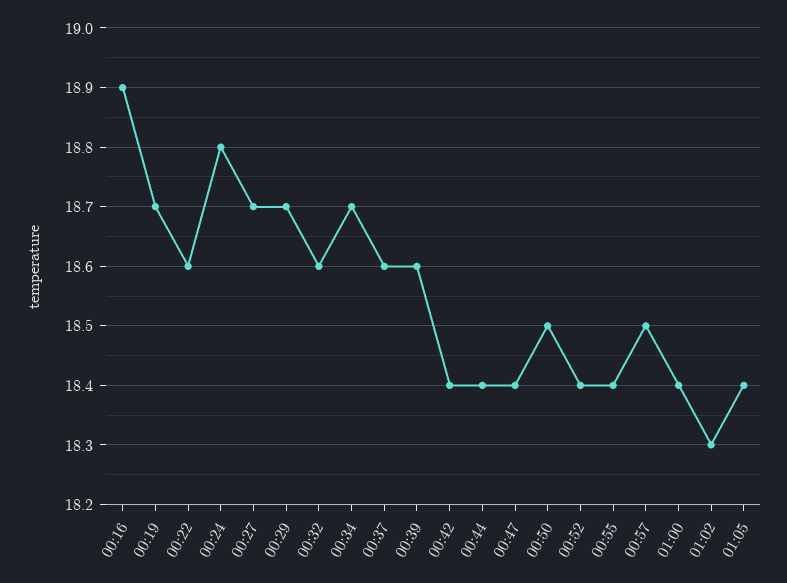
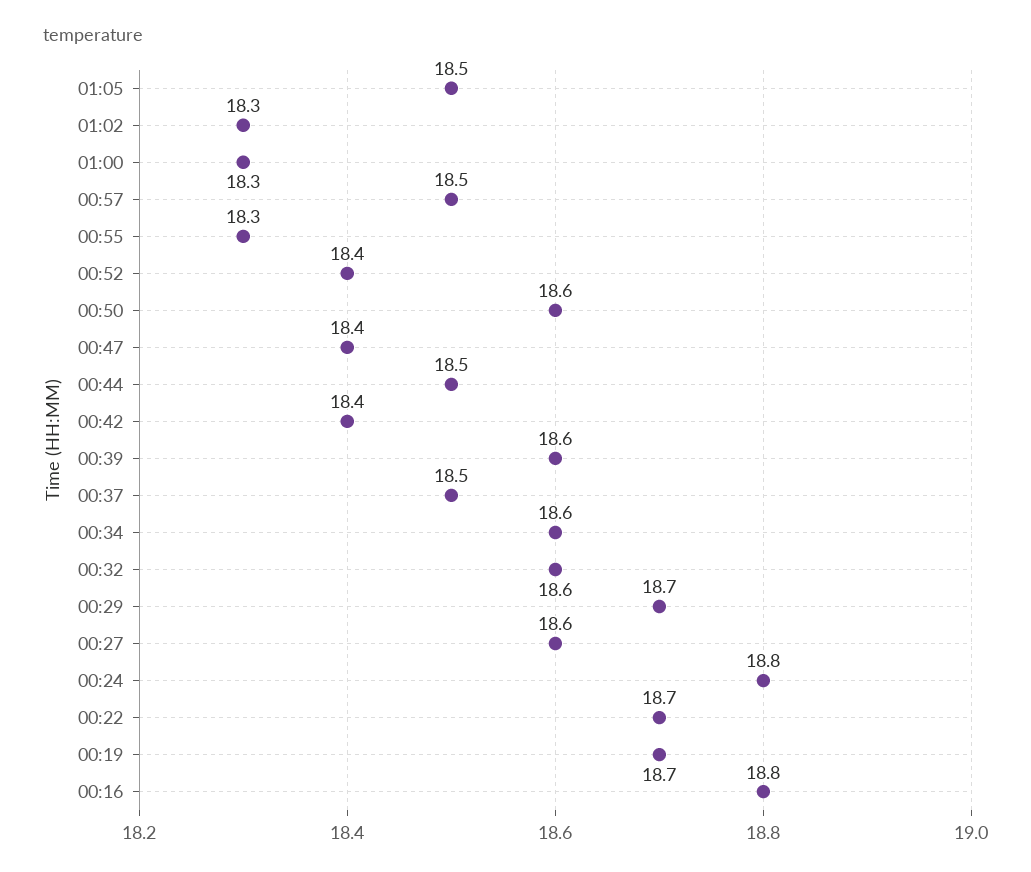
00:16: 18.9 -> 18.8
00:22: 18.6 -> 18.7
00:27: 18.7 -> 18.6
00:34: 18.7 -> 18.6
00:37: 18.6 -> 18.5
00:44: 18.4 -> 18.5
00:50: 18.5 -> 18.6
00:55: 18.4 -> 18.3
01:00: 18.4 -> 18.3
01:05: 18.4 -> 18.5

